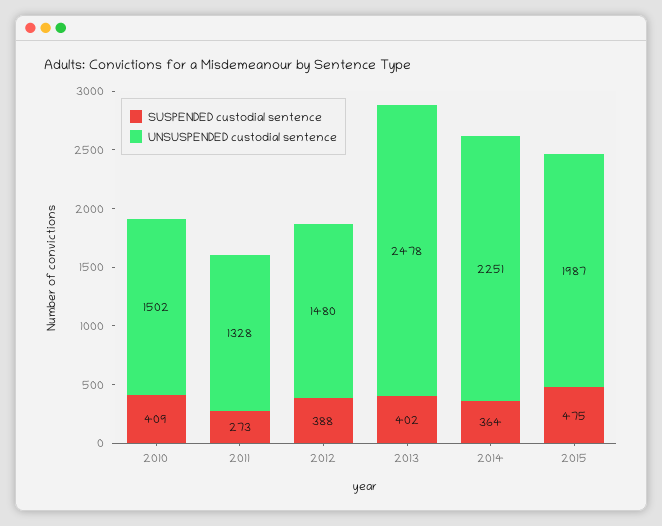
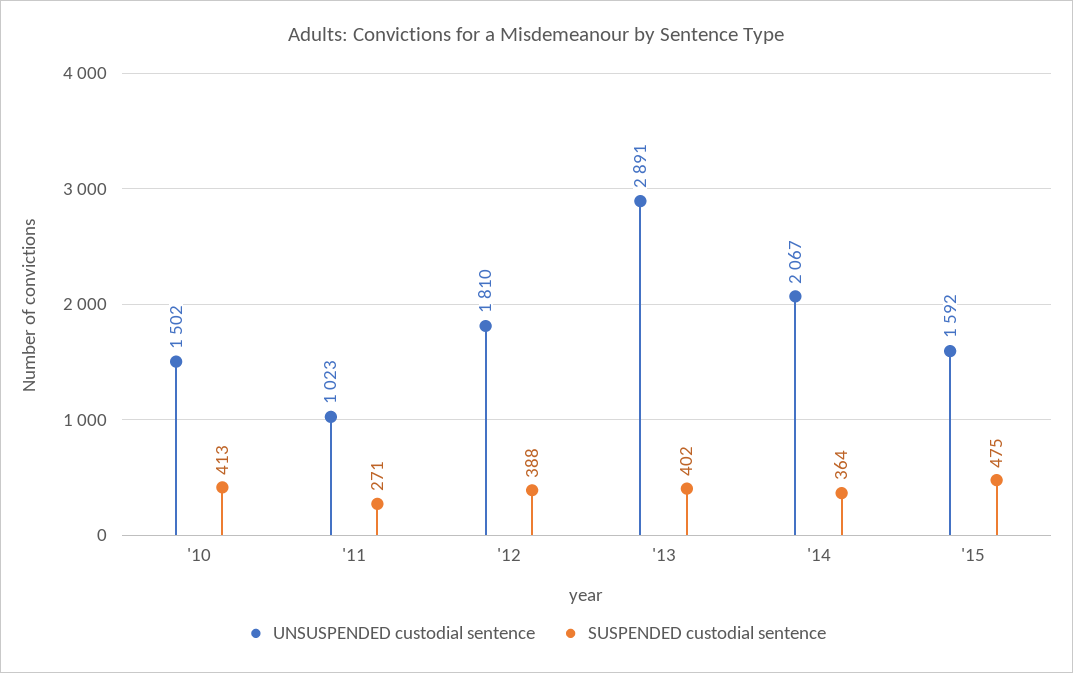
SUSPENDED custodial sentence, 2010: 409 -> 413
SUSPENDED custodial sentence, 2011: 273 -> 271
UNSUSPENDED custodial sentence, 2011: 1328 -> 1023
UNSUSPENDED custodial sentence, 2012: 1480 -> 1810
UNSUSPENDED custodial sentence, 2013: 2478 -> 2891
UNSUSPENDED custodial sentence, 2014: 2251 -> 2067
UNSUSPENDED custodial sentence, 2015: 1987 -> 1592

